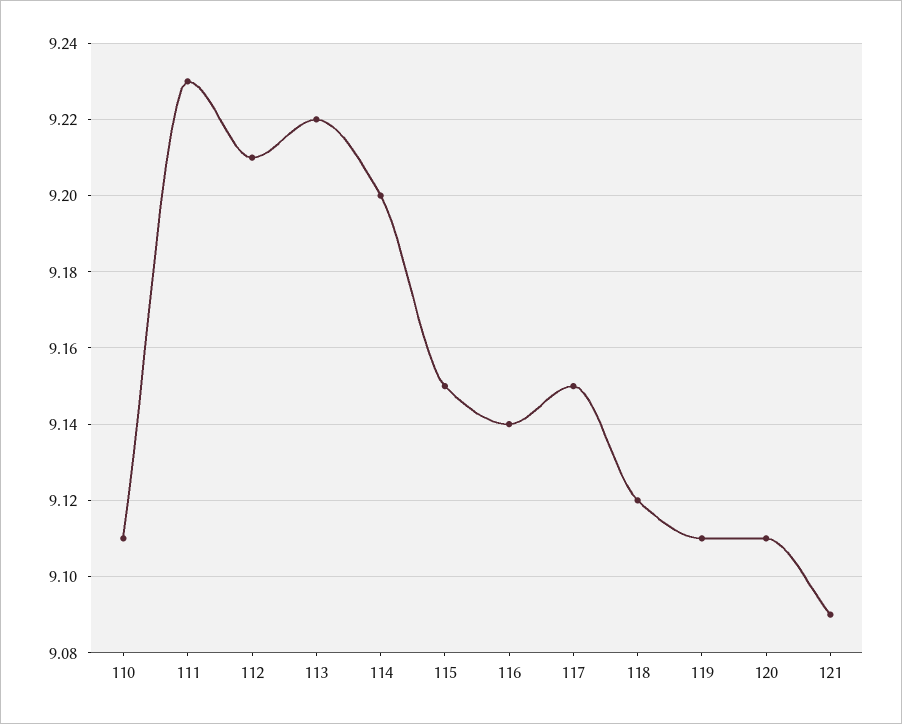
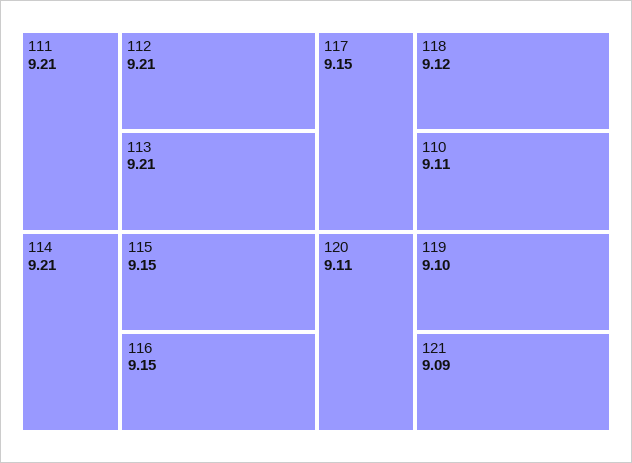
111: 9.23 -> 9.21
113: 9.22 -> 9.21
114: 9.2 -> 9.21
116: 9.14 -> 9.15
119: 9.11 -> 9.1

